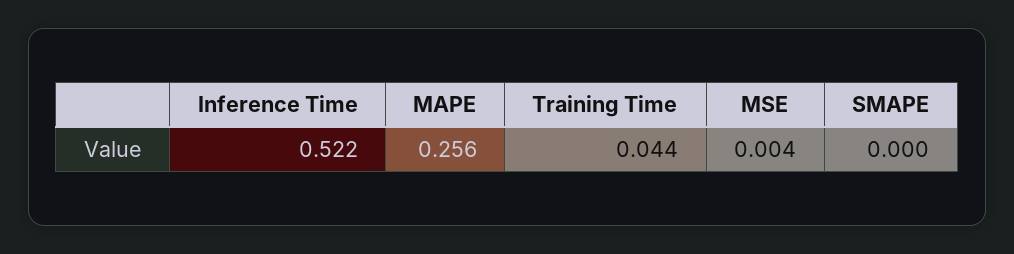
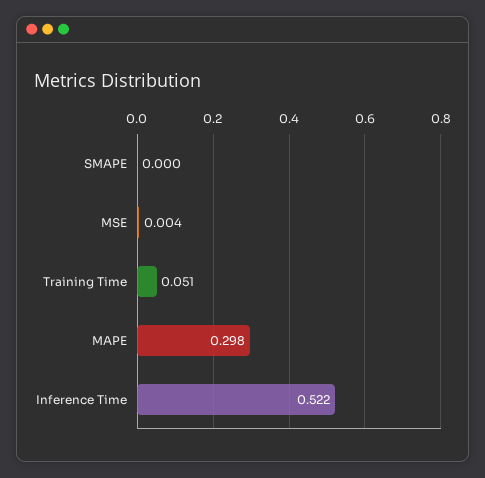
MAPE: 0.256 -> 0.298
Training Time: 0.044 -> 0.051

